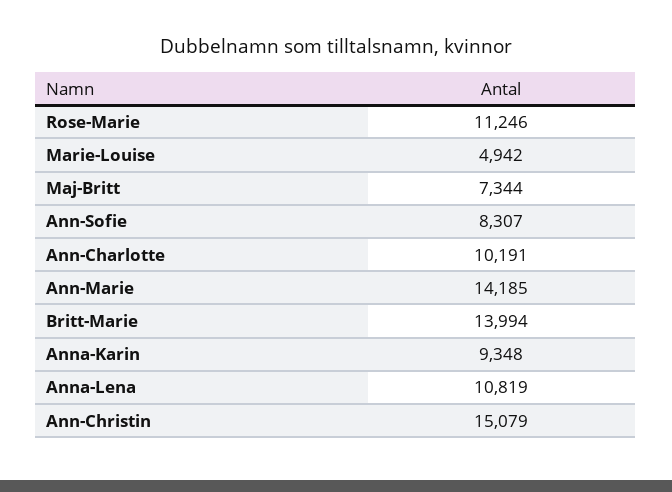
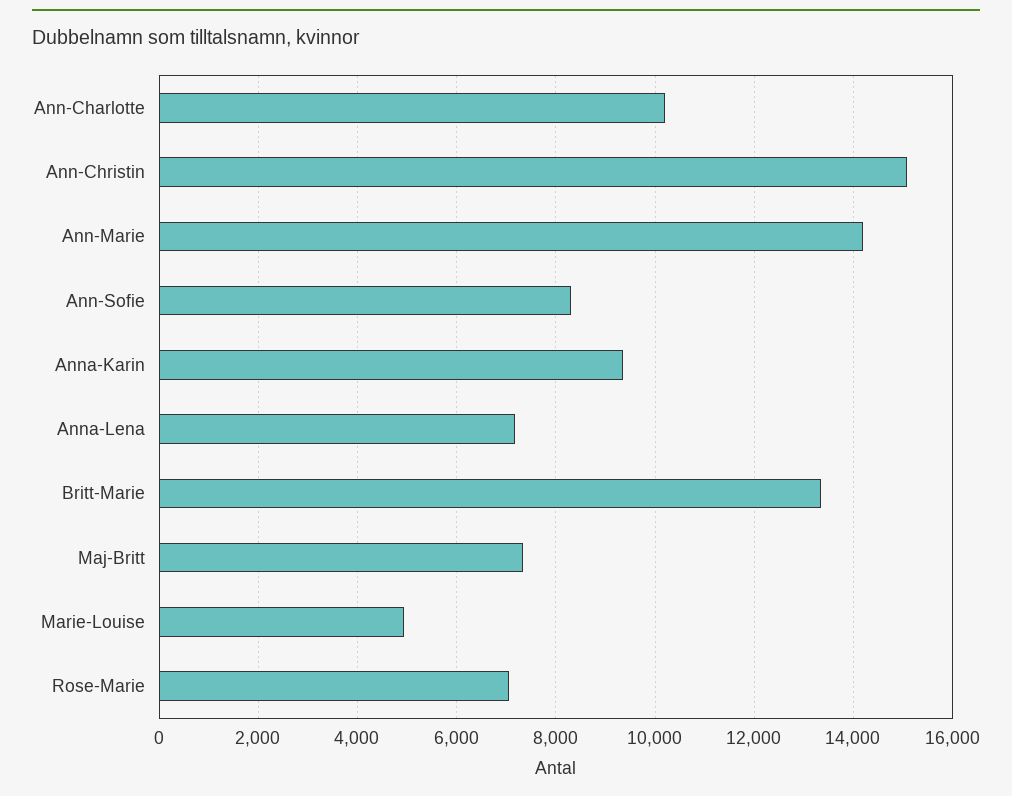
Rose-Marie: 11246 -> 7000
Britt-Marie: 13994 -> 13400
Anna-Lena: 10819 -> 7200

